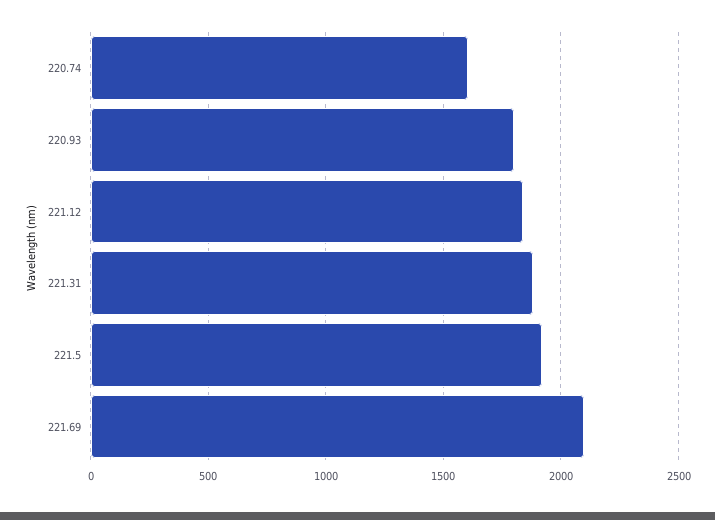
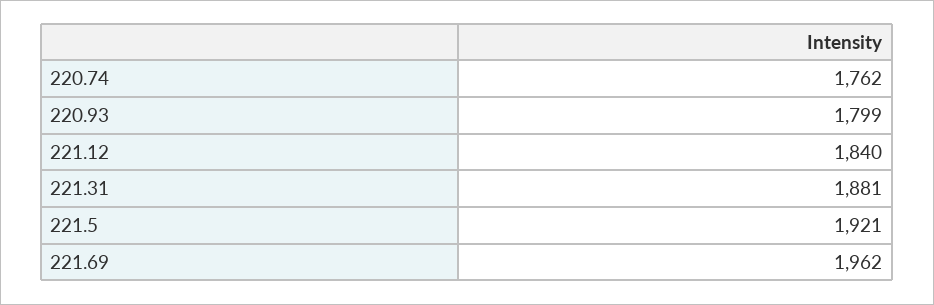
220.74: 1600 -> 1762
221.69: 2100 -> 1962

